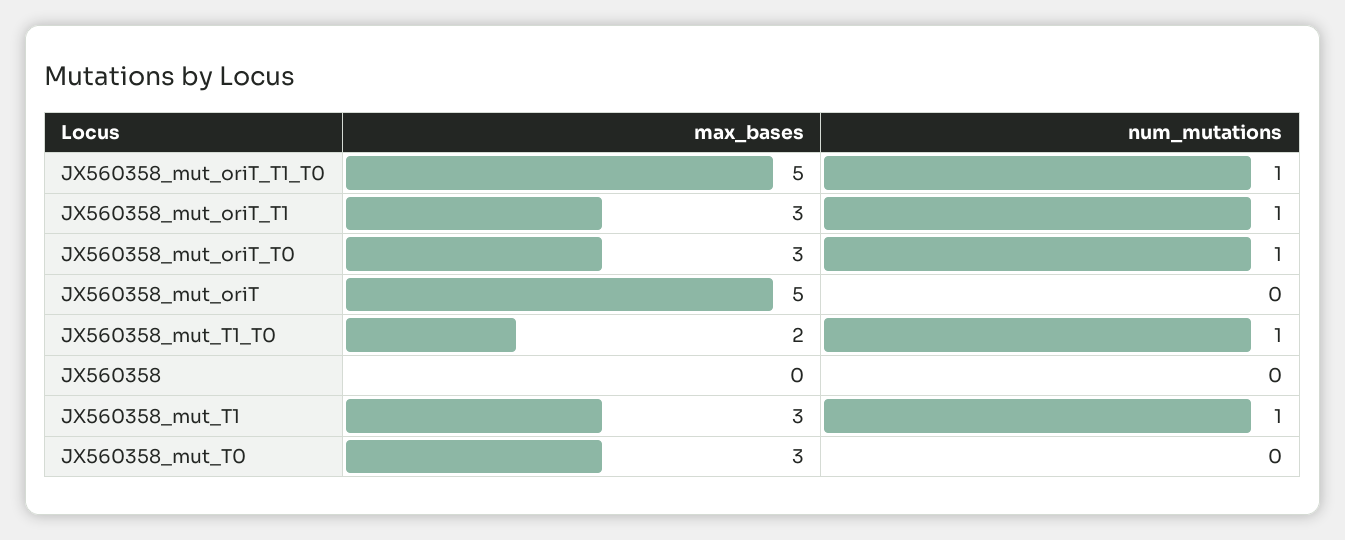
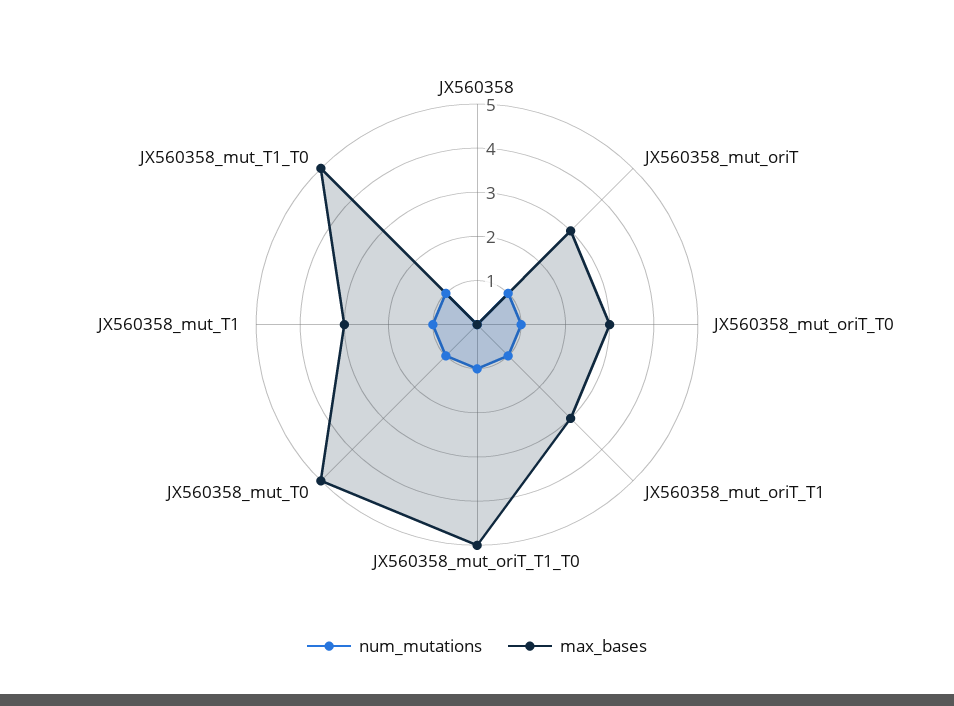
max_bases, JX560358_mut_oriT: 5 -> 3
num_mutations, JX560358_mut_oriT: 0 -> 1
max_bases, JX560358_mut_T1_T0: 2 -> 5
max_bases, JX560358_mut_T0: 3 -> 5
num_mutations, JX560358_mut_T0: 0 -> 1

